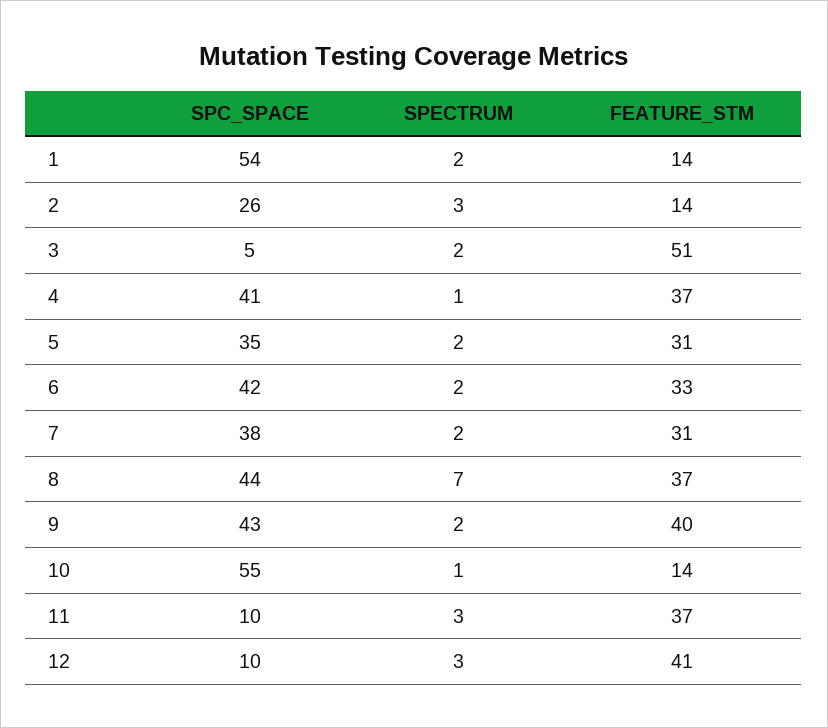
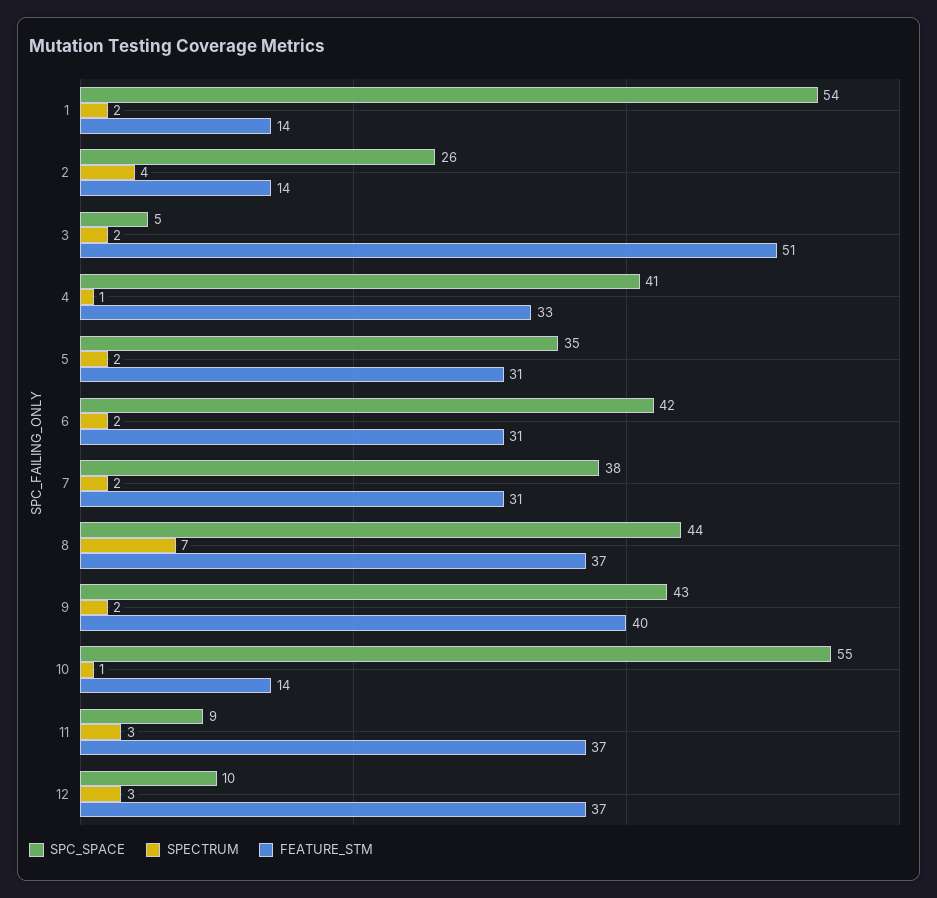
SPECTRUM, 2: 3 -> 4
FEATURE_STM, 4: 37 -> 33
FEATURE_STM, 6: 33 -> 31
SPC_SPACE, 11: 10 -> 9
FEATURE_STM, 12: 41 -> 37

